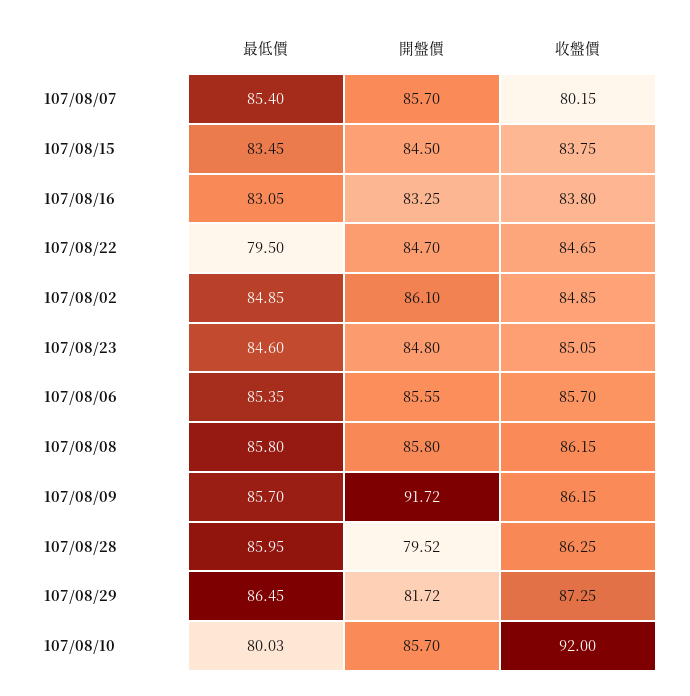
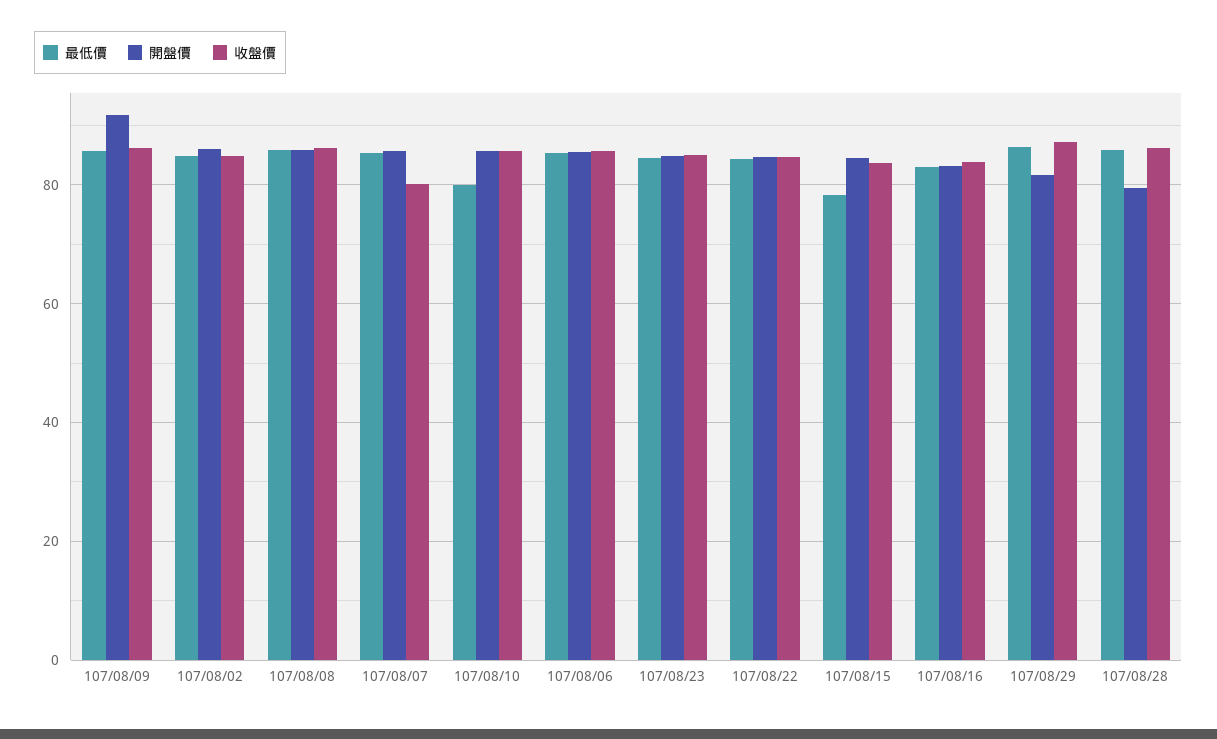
最低價, 107/08/15: 83.45 -> 78
最低價, 107/08/22: 79.5 -> 84
收盤價, 107/08/10: 92 -> 86

